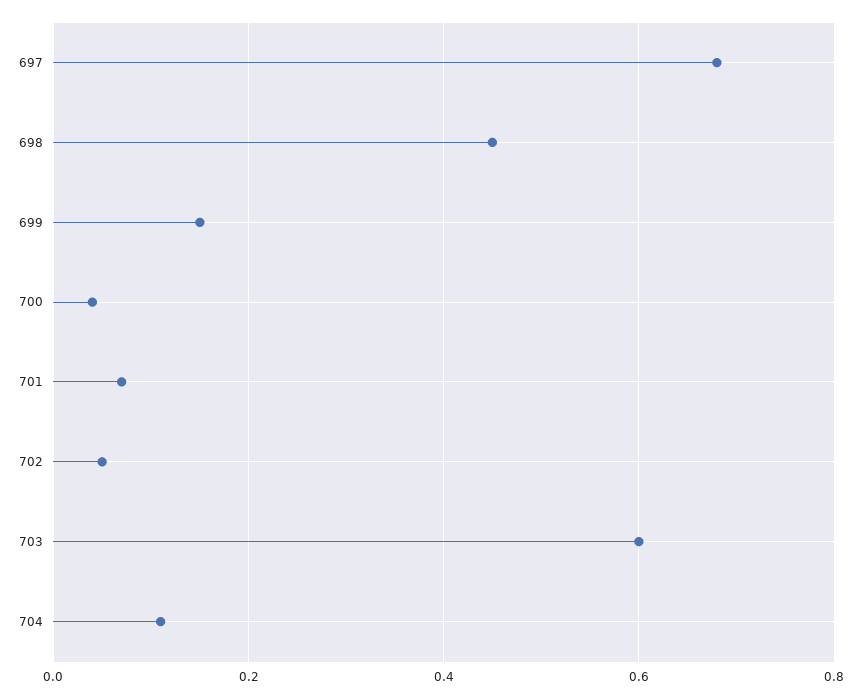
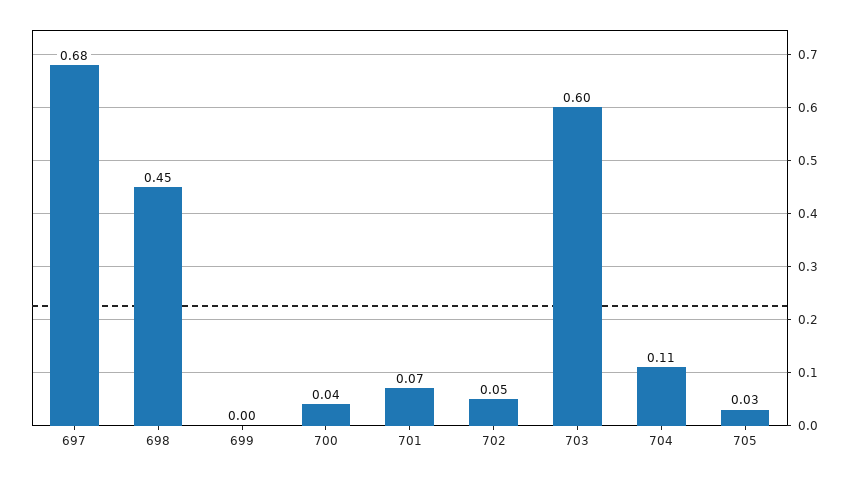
699: 0.15 -> 0
705: none -> 0.03

